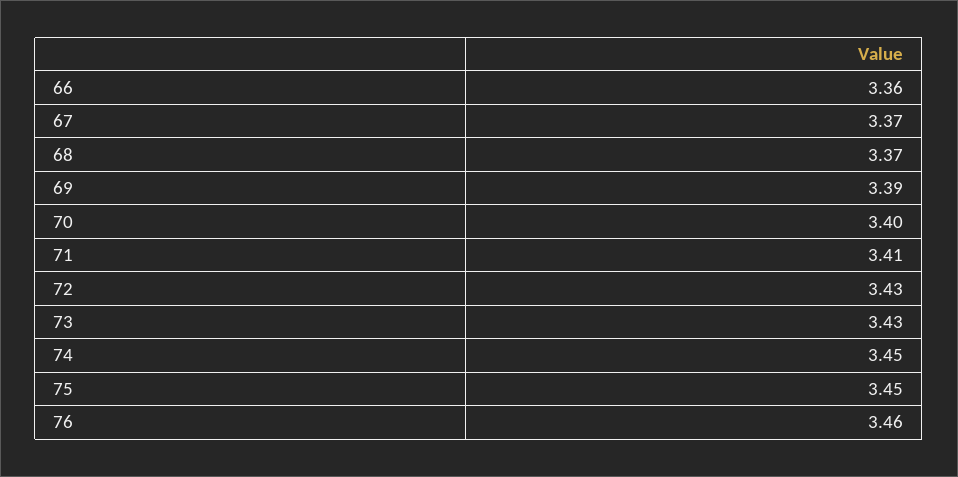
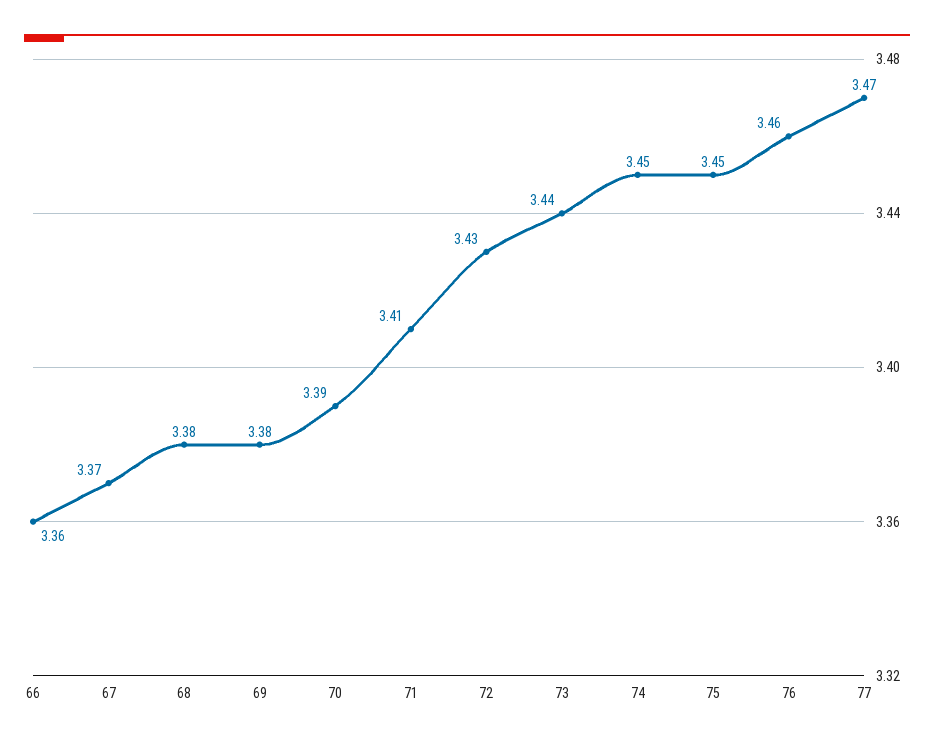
68: 3.37 -> 3.38
69: 3.39 -> 3.38
70: 3.4 -> 3.39
73: 3.43 -> 3.44
77: none -> 3.47

